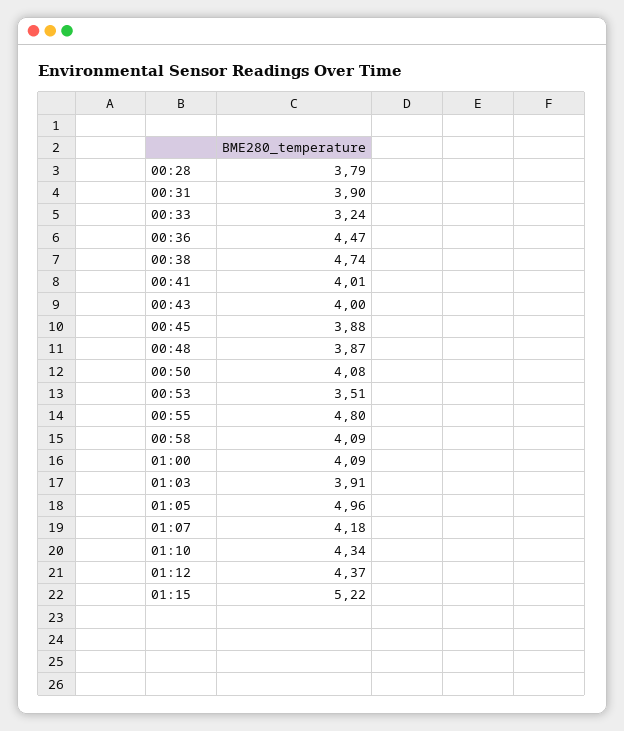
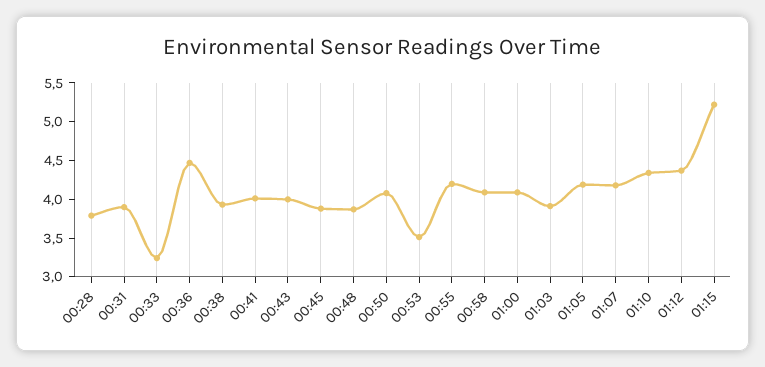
00:38: 4.74 -> 4
00:55: 4.8 -> 4.25
01:05: 4.96 -> 4.25

